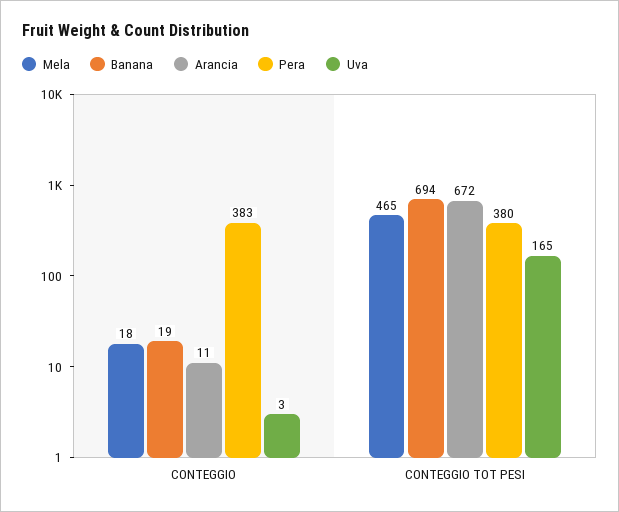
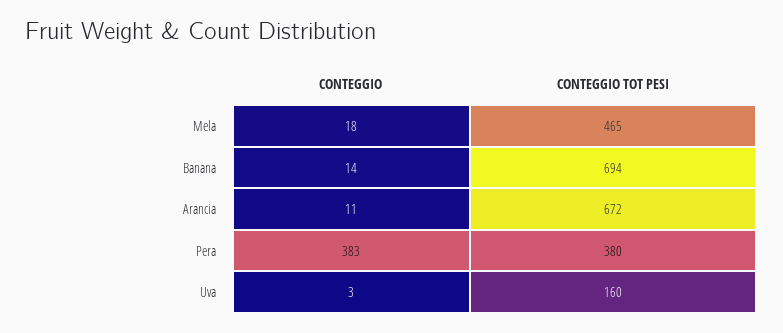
Banana, CONTEGGIO: 19 -> 14
Uva, CONTEGGIO TOT PESI: 165 -> 160

